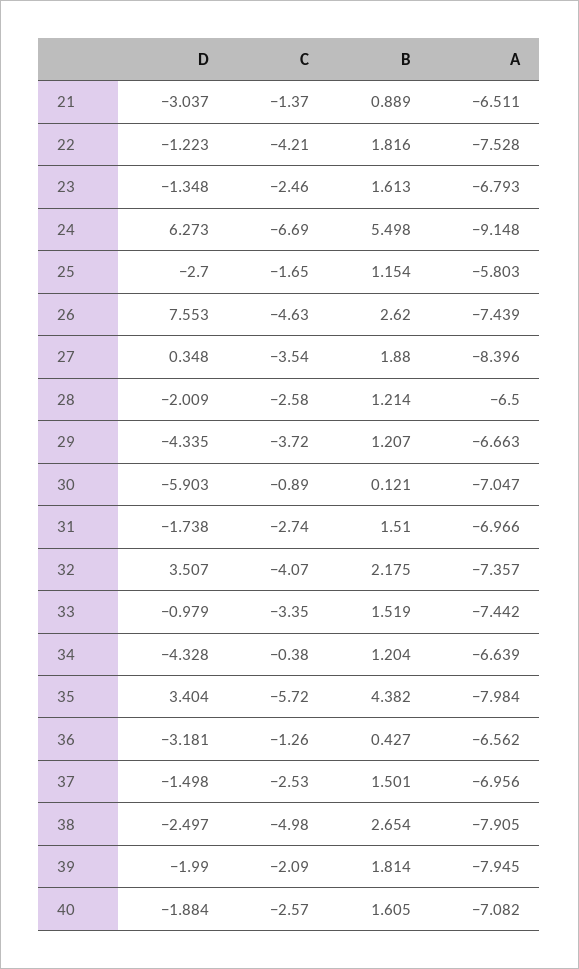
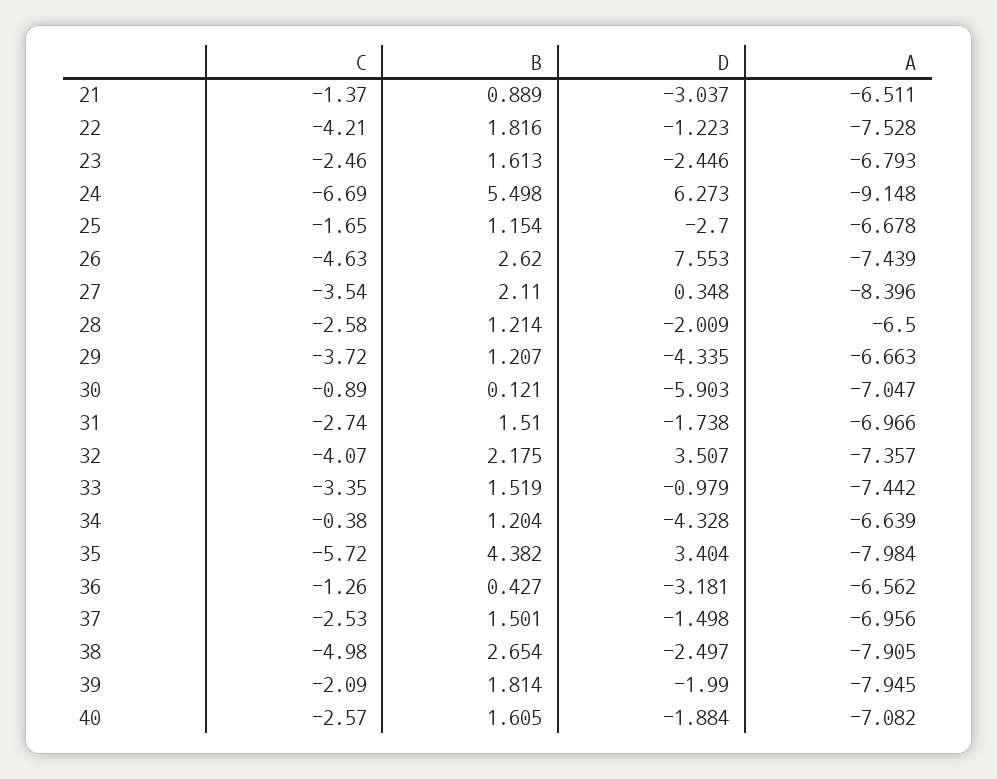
D, 23: -1.348 -> -2.446
A, 25: -5.803 -> -6.678
B, 27: 1.88 -> 2.11

